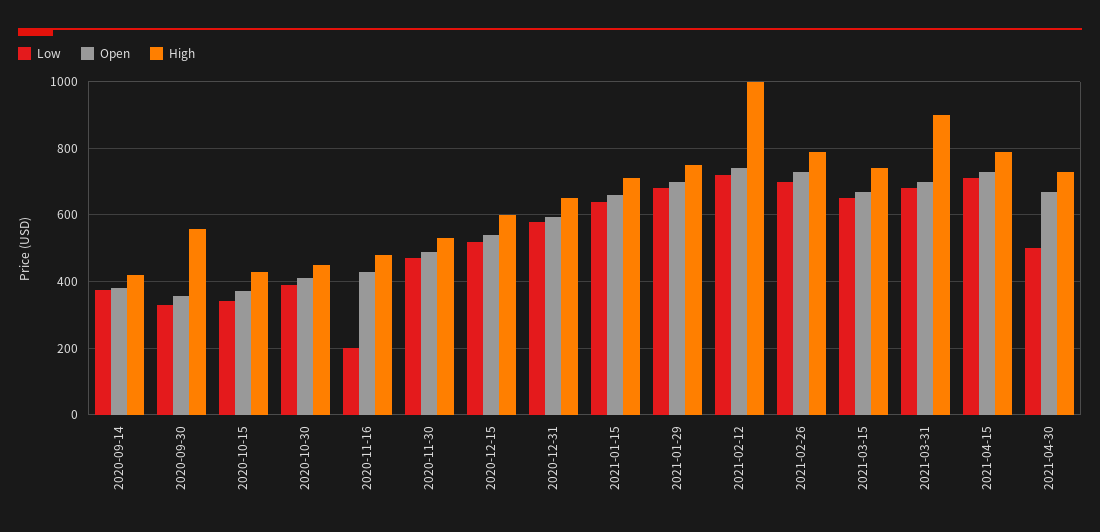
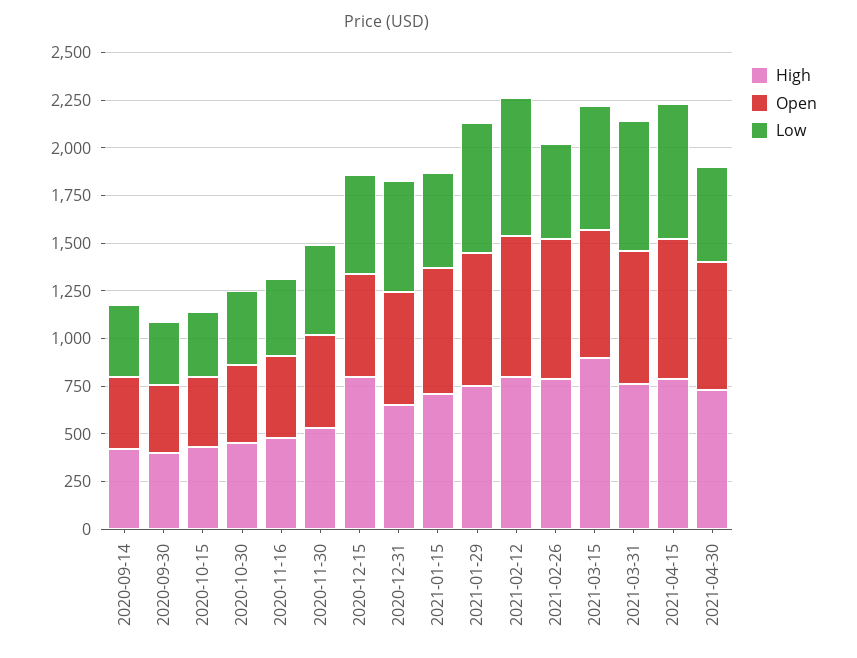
High, 2020-09-30: 560 -> 400
Low, 2020-11-16: 200 -> 400
High, 2020-12-15: 600 -> 800
Low, 2021-01-15: 640 -> 500
High, 2021-02-12: 1000 -> 800
Low, 2021-02-26: 700 -> 500
High, 2021-03-15: 740 -> 900
High, 2021-03-31: 900 -> 750

